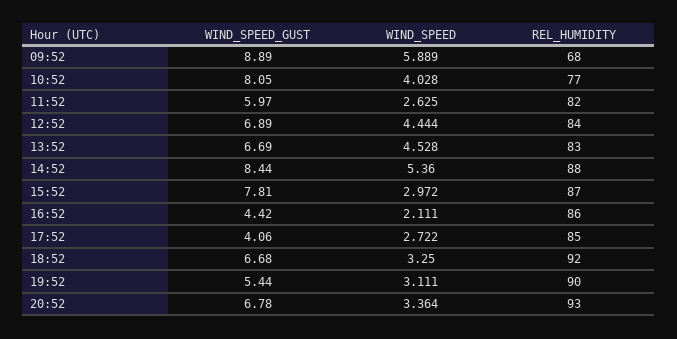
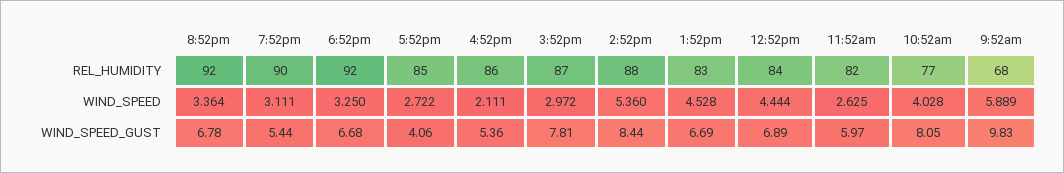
WIND_SPEED_GUST, 09:52: 8.89 -> 9.83
WIND_SPEED_GUST, 16:52: 4.42 -> 5.36
REL_HUMIDITY, 20:52: 93 -> 92

